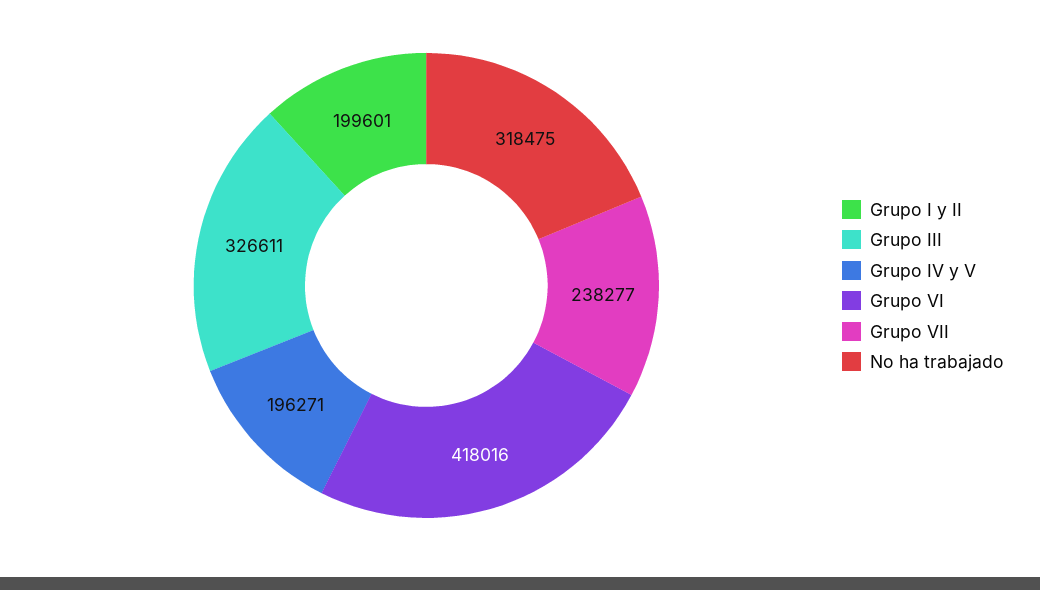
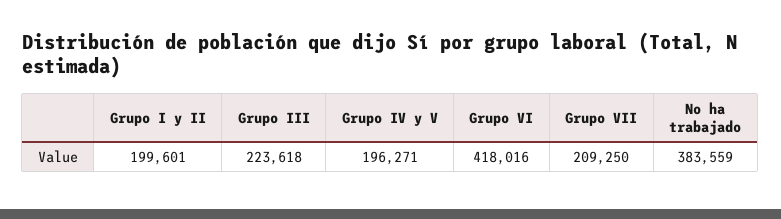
Grupo III: 326611 -> 223618
Grupo VII: 238277 -> 209250
No ha trabajado: 318475 -> 383559

